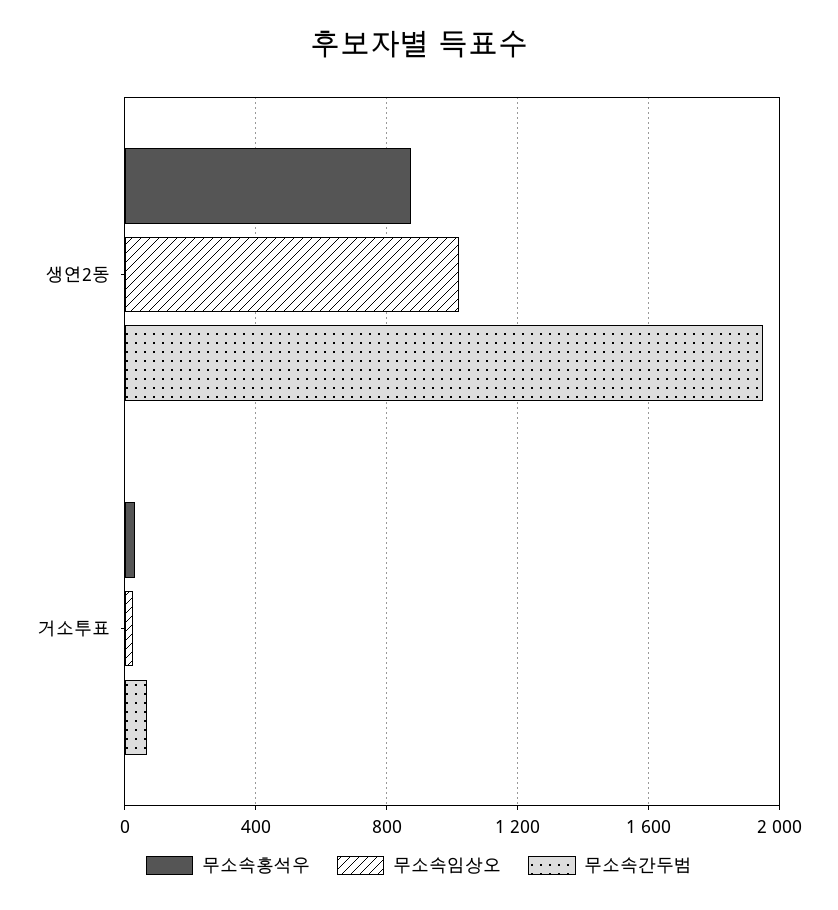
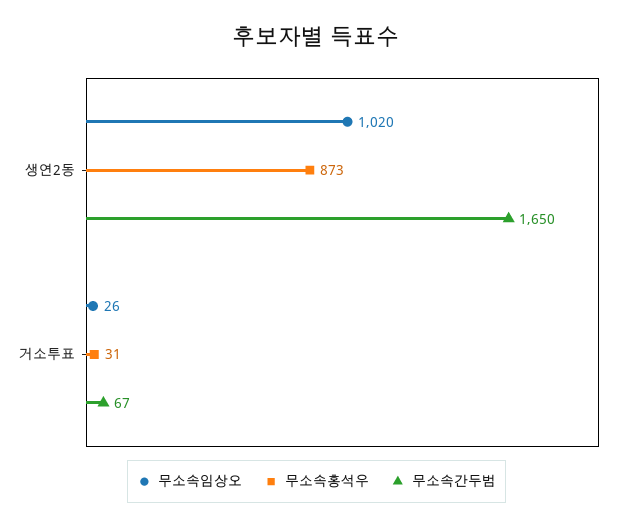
무소속간두범, 생연2동: 1950 -> 1650

